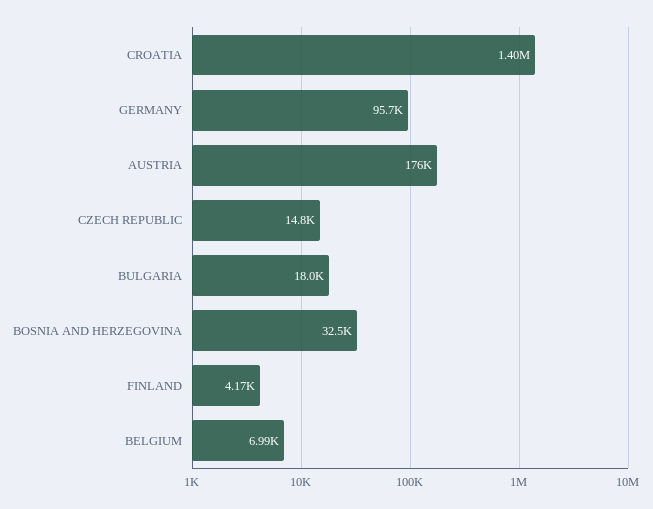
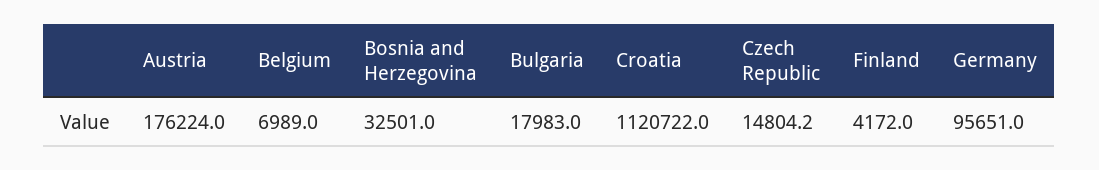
CROATIA: 1400000 -> 1120722

